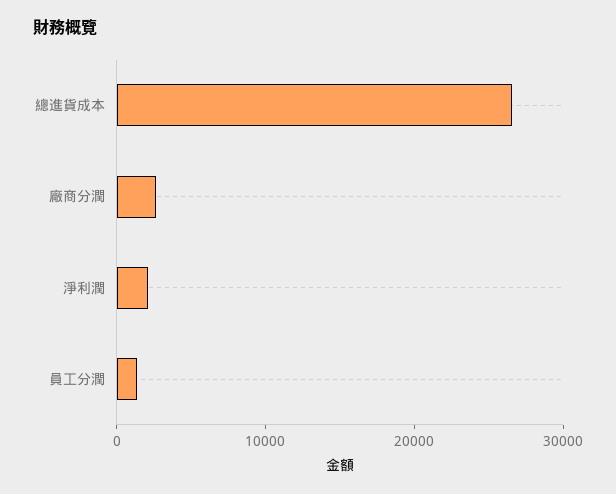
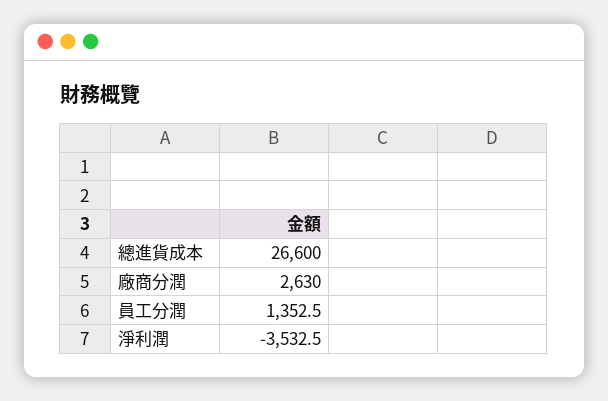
淨利潤: 2000 -> -3532.5

